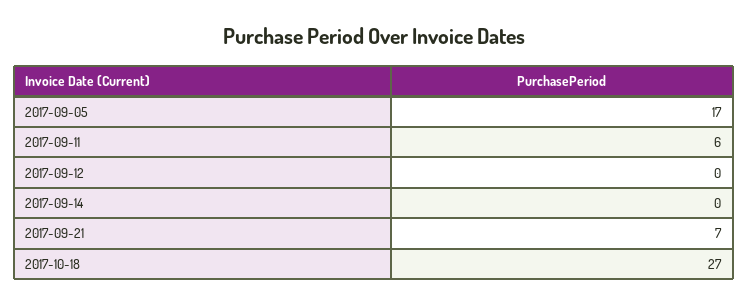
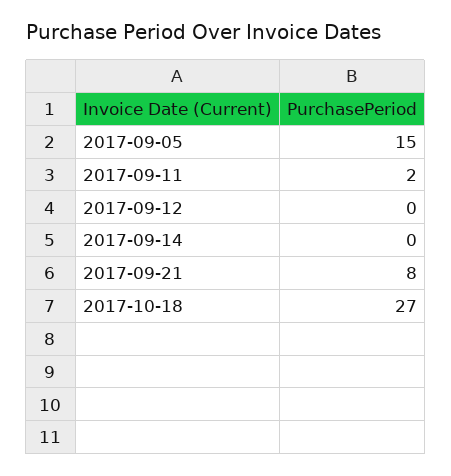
2017-09-05: 17 -> 15
2017-09-11: 6 -> 2
2017-09-21: 7 -> 8

